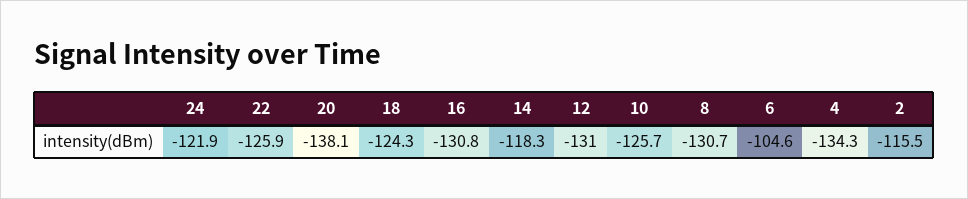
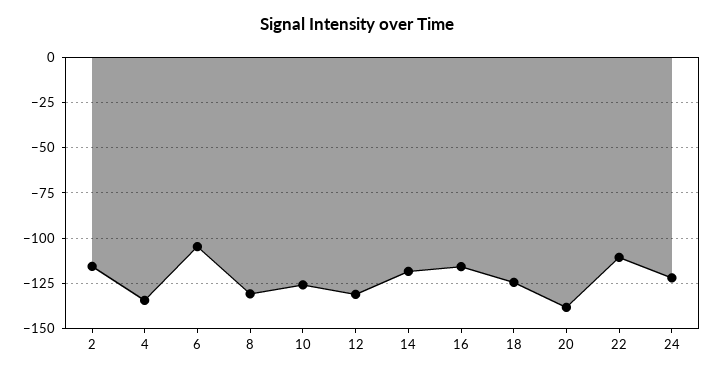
22: -125.9 -> -110
16: -130.8 -> -115

